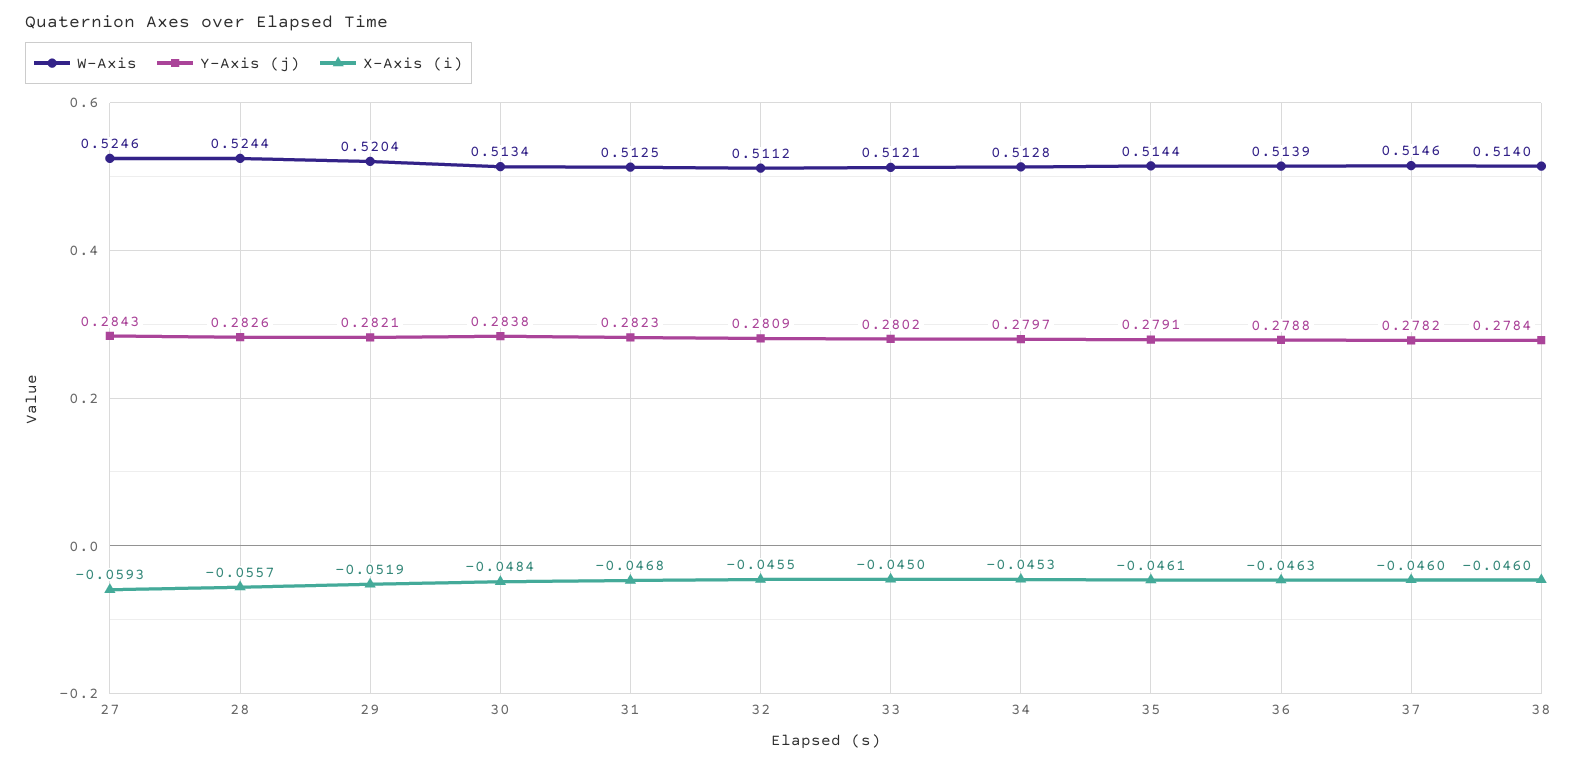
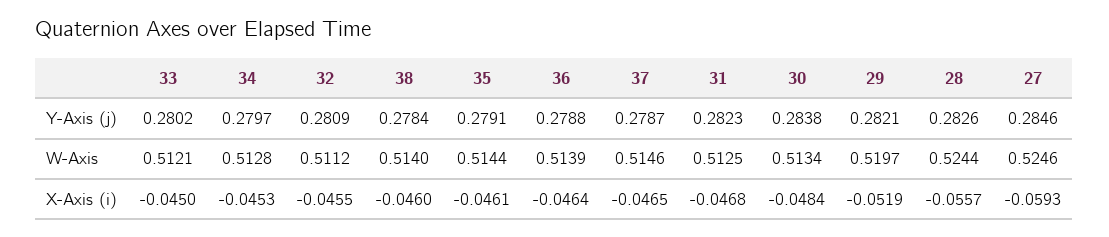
Y-Axis (j), 27: 0.2843 -> 0.2846
W-Axis, 29: 0.5204 -> 0.5197
X-Axis (i), 36: -0.0463 -> -0.0464
Y-Axis (j), 37: 0.2782 -> 0.2787
X-Axis (i), 37: -0.046 -> -0.0465

